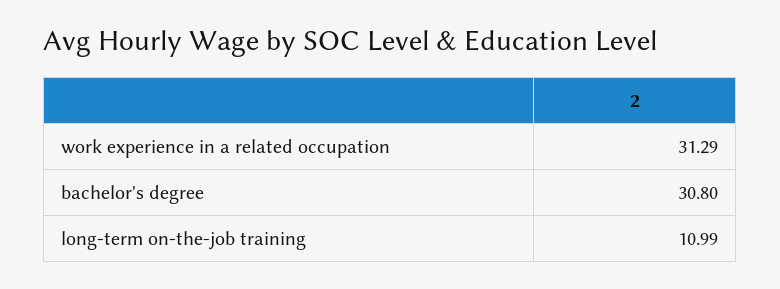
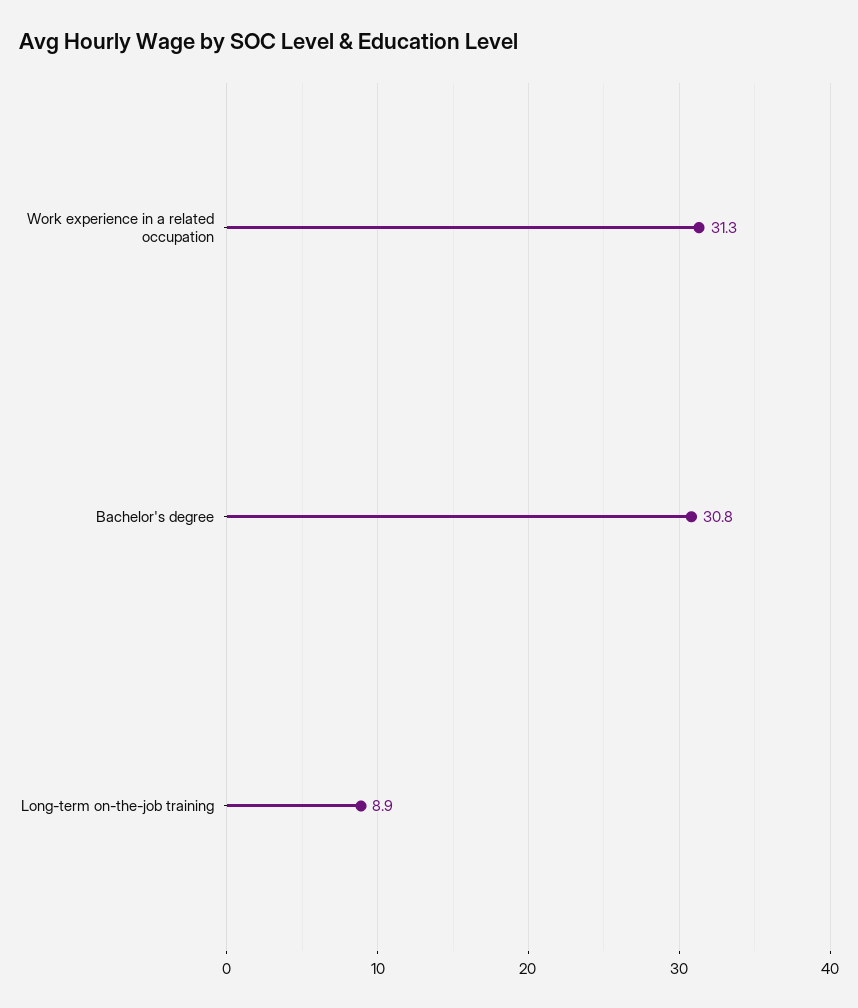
long-term on-the-job training: 10.99 -> 8.9

